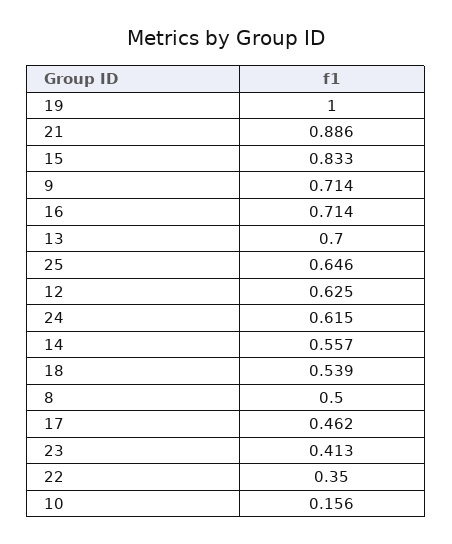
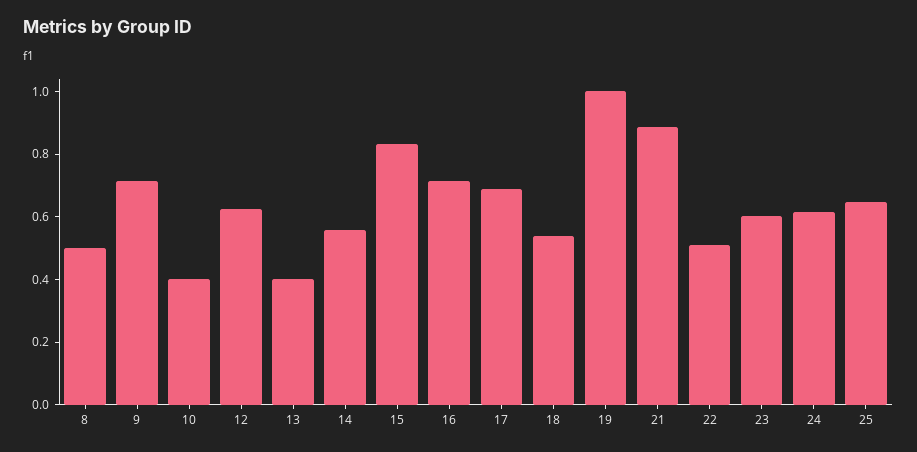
13: 0.7 -> 0.4
17: 0.462 -> 0.7
23: 0.413 -> 0.6
22: 0.35 -> 0.5
10: 0.156 -> 0.4

